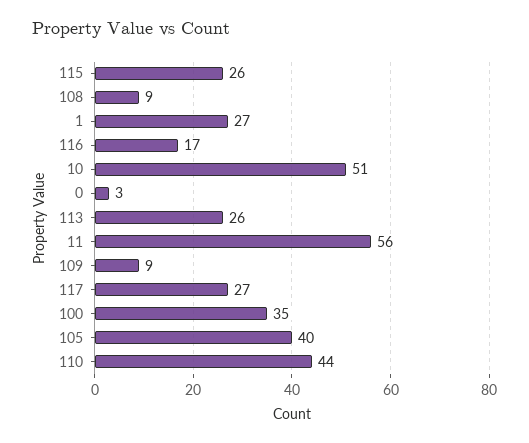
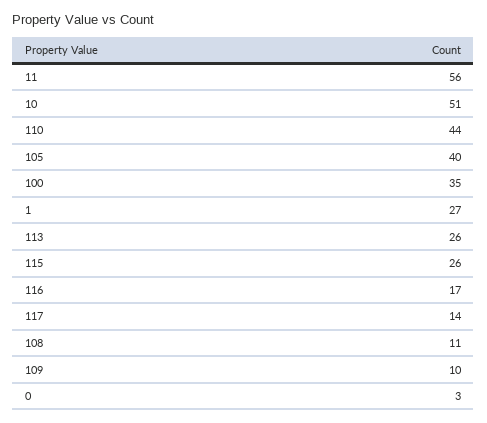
108: 9 -> 11
109: 9 -> 10
117: 27 -> 14

